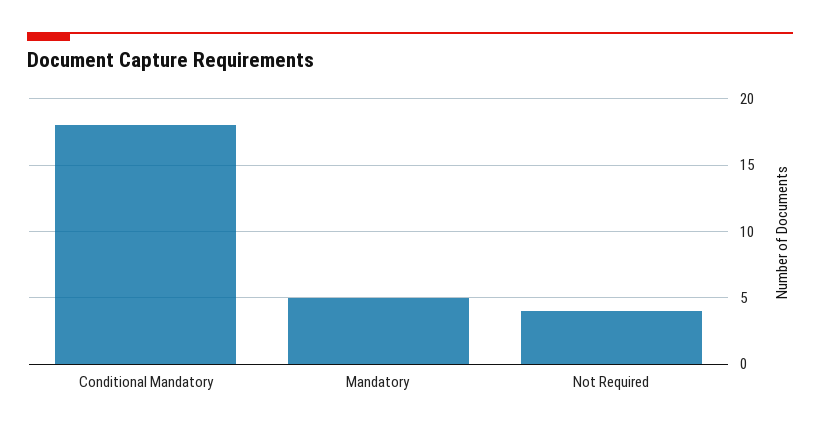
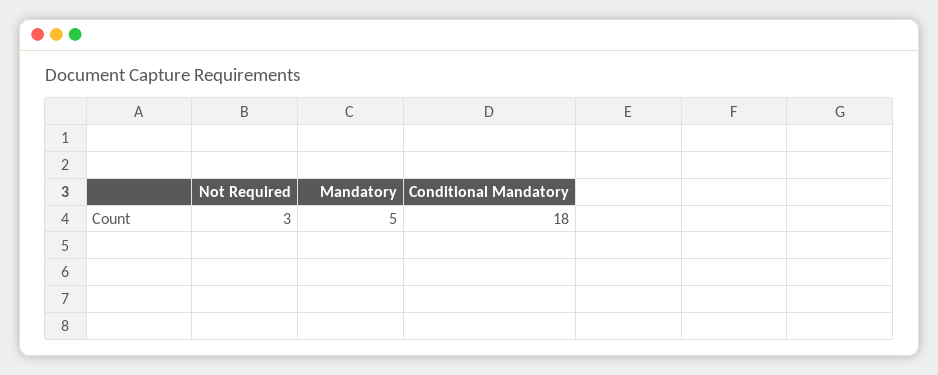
Not Required: 4 -> 3

